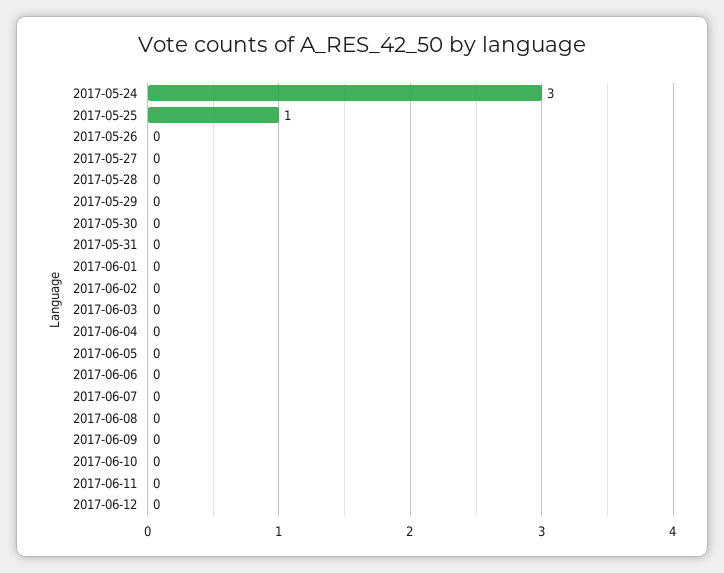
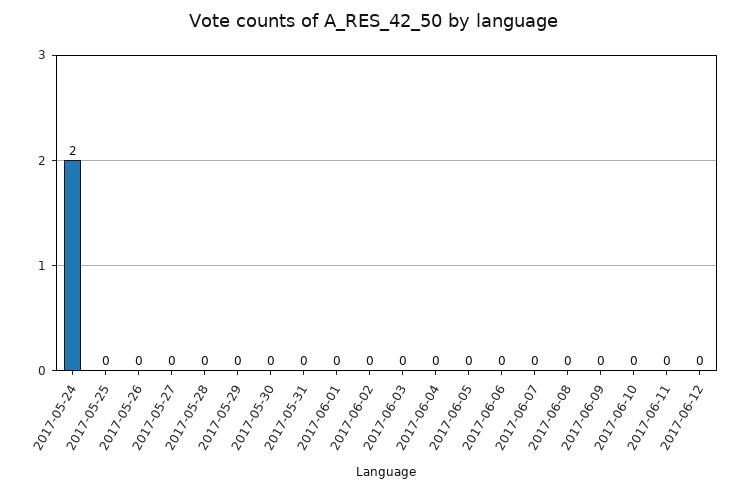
2017-05-24: 3 -> 2
2017-05-25: 1 -> 0

